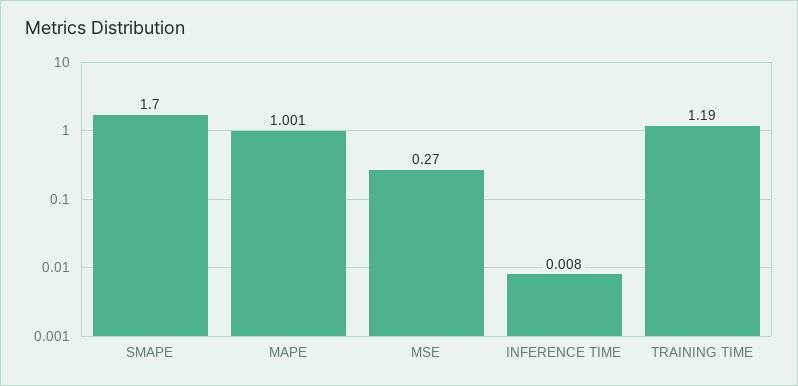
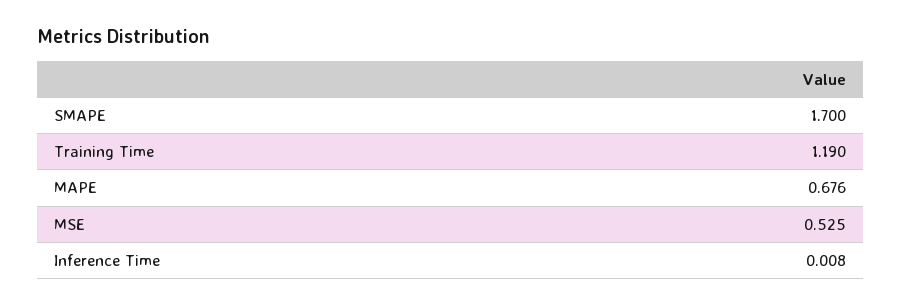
MAPE: 1.001 -> 0.676
MSE: 0.27 -> 0.525

